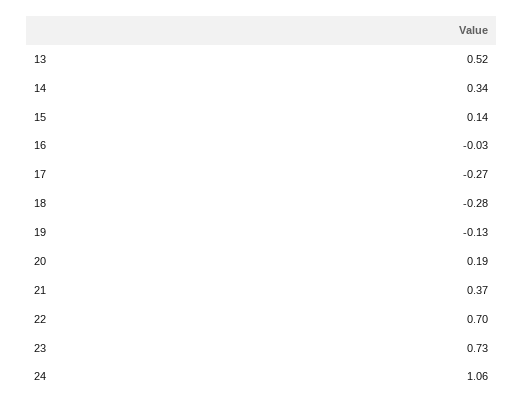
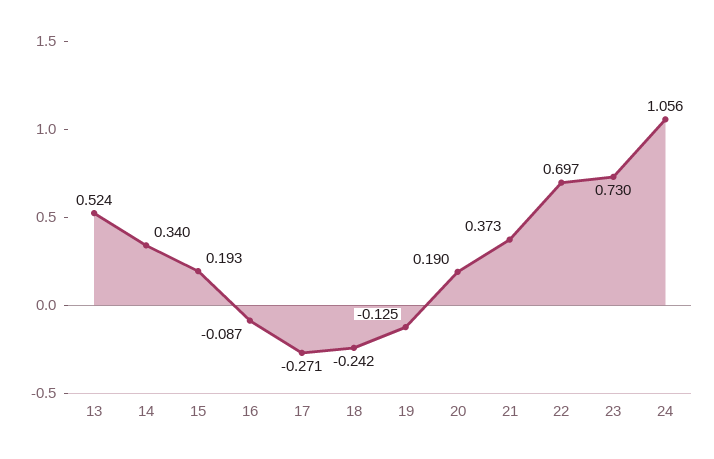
15: 0.14 -> 0.193
16: -0.03 -> -0.087
18: -0.28 -> -0.242

